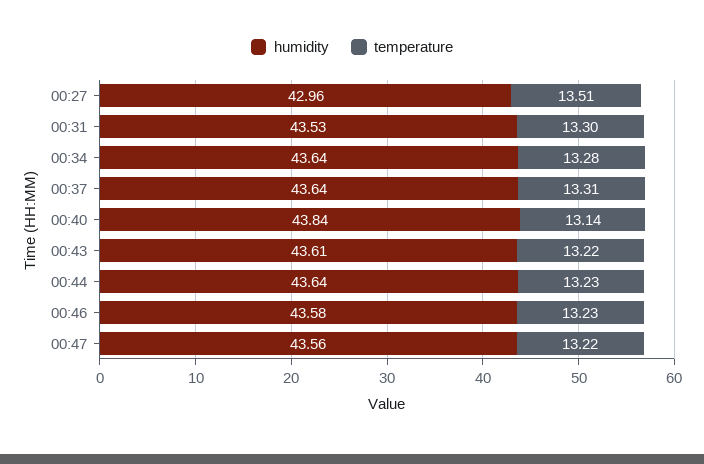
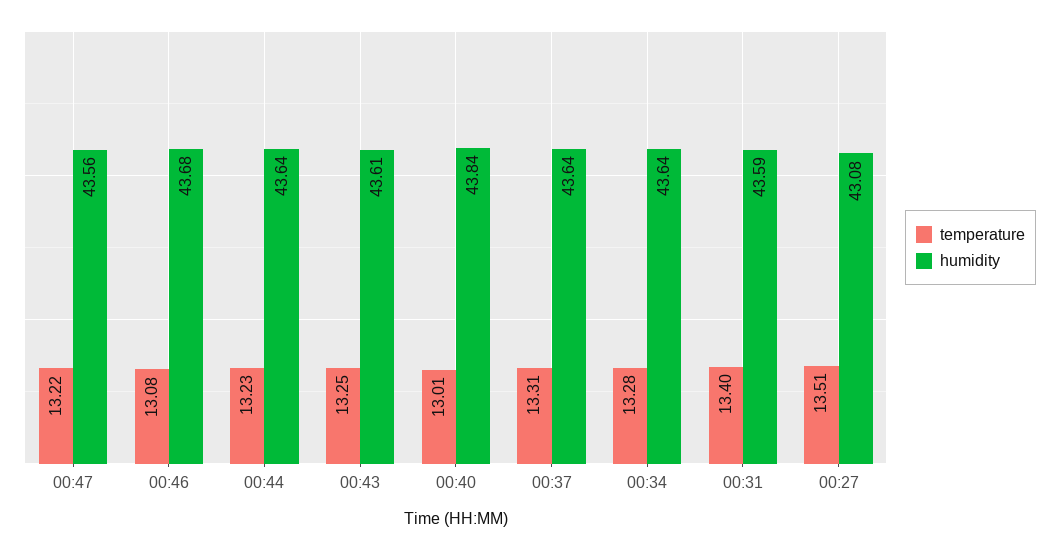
humidity, 00:27: 42.96 -> 43.08
humidity, 00:31: 43.53 -> 43.59
temperature, 00:31: 13.3 -> 13.4
temperature, 00:40: 13.14 -> 13.01
temperature, 00:43: 13.22 -> 13.25
humidity, 00:46: 43.58 -> 43.68
temperature, 00:46: 13.23 -> 13.08

